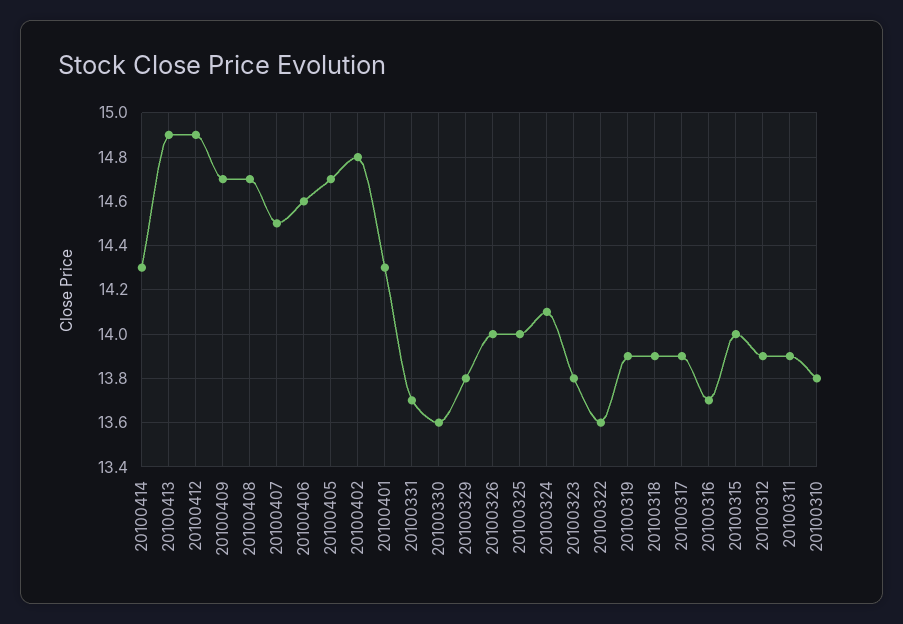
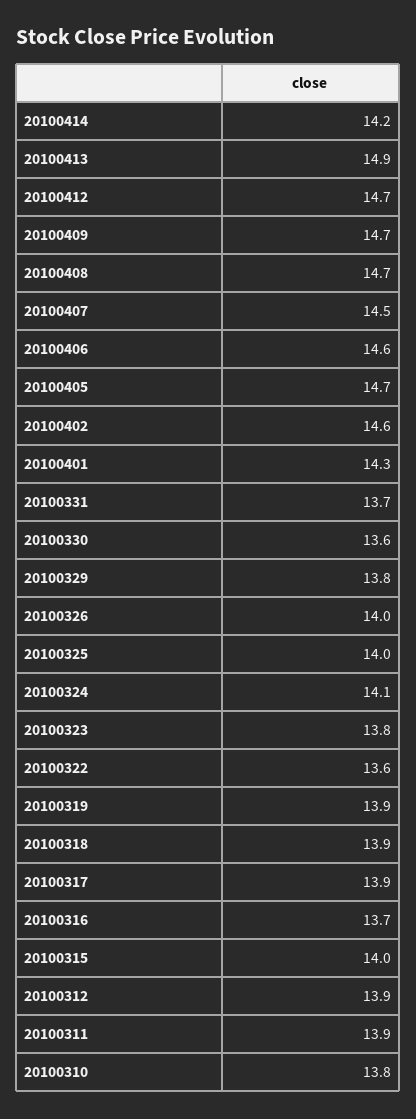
20100414: 14.3 -> 14.2
20100412: 14.9 -> 14.7
20100402: 14.8 -> 14.6

